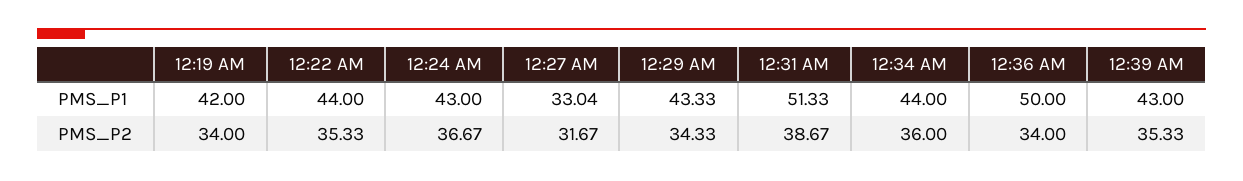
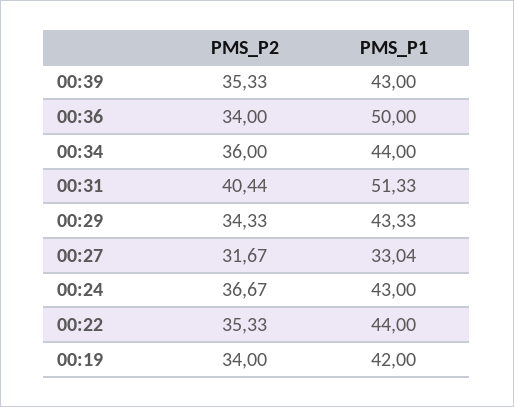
12:31 AM, PMS_P2: 38.67 -> 40.44

